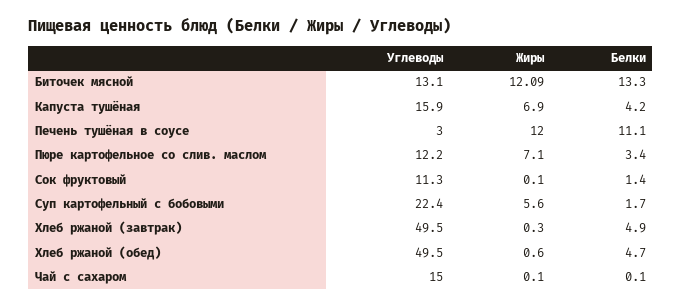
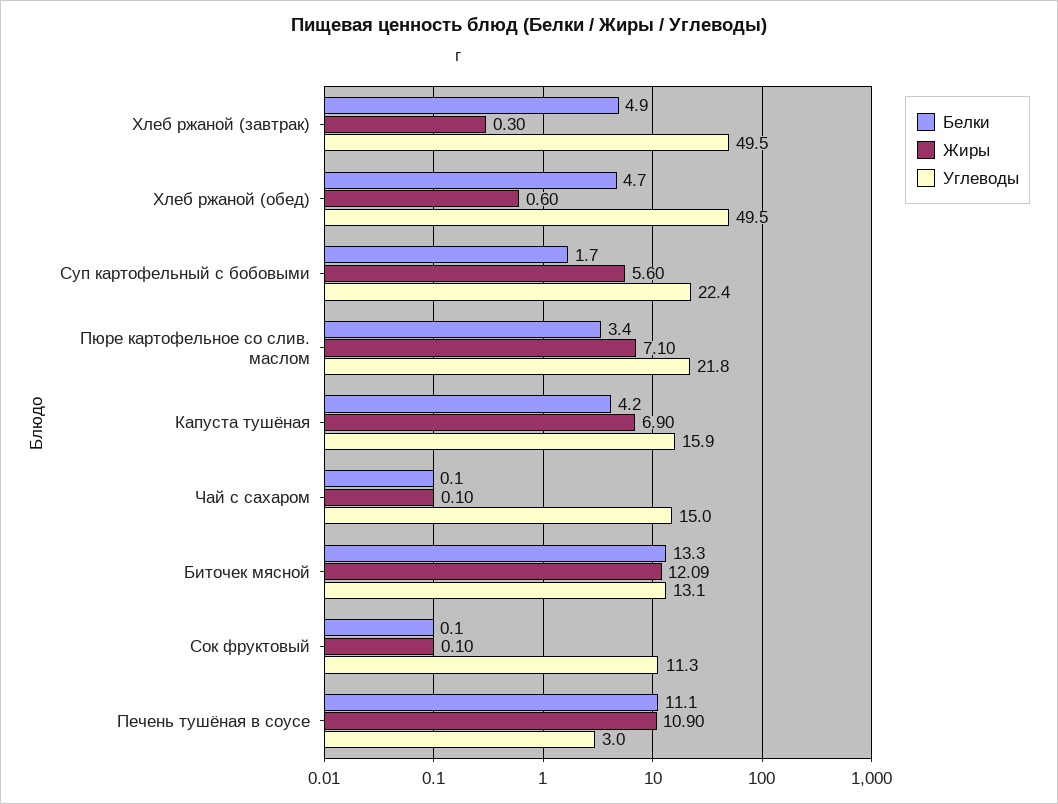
Жиры, Печень тушёная в соусе: 12 -> 10.9
Углеводы, Пюре картофельное со слив. маслом: 12.2 -> 21.8
Белки, Сок фруктовый: 1.4 -> 0.1

